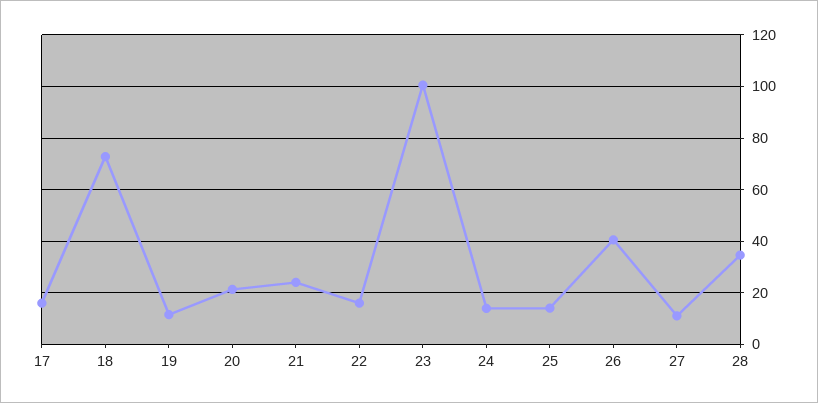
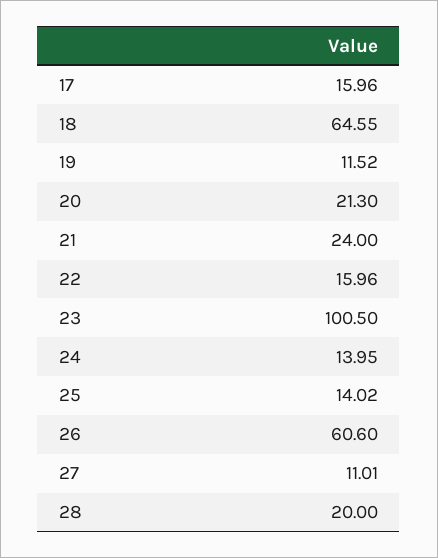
18: 72.5 -> 64.55
26: 40 -> 60.6
28: 35 -> 20

